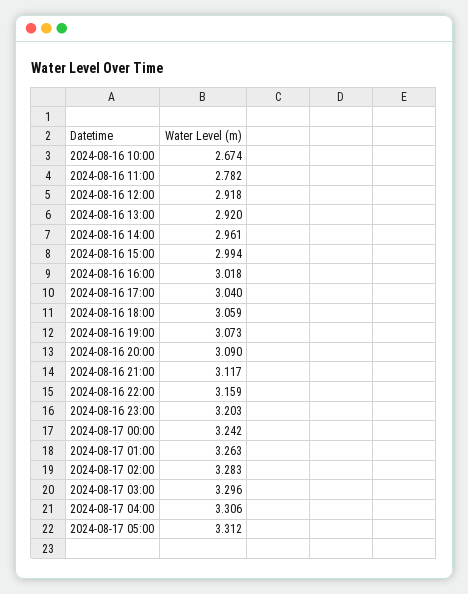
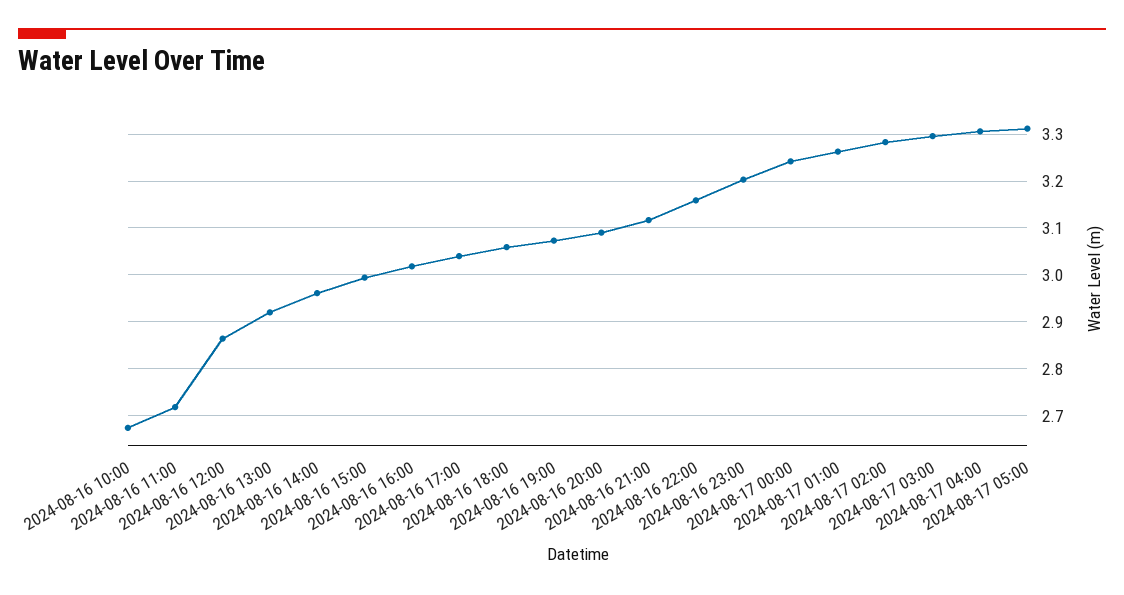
2024-08-16 11:00: 2.782 -> 2.72
2024-08-16 12:00: 2.918 -> 2.86

